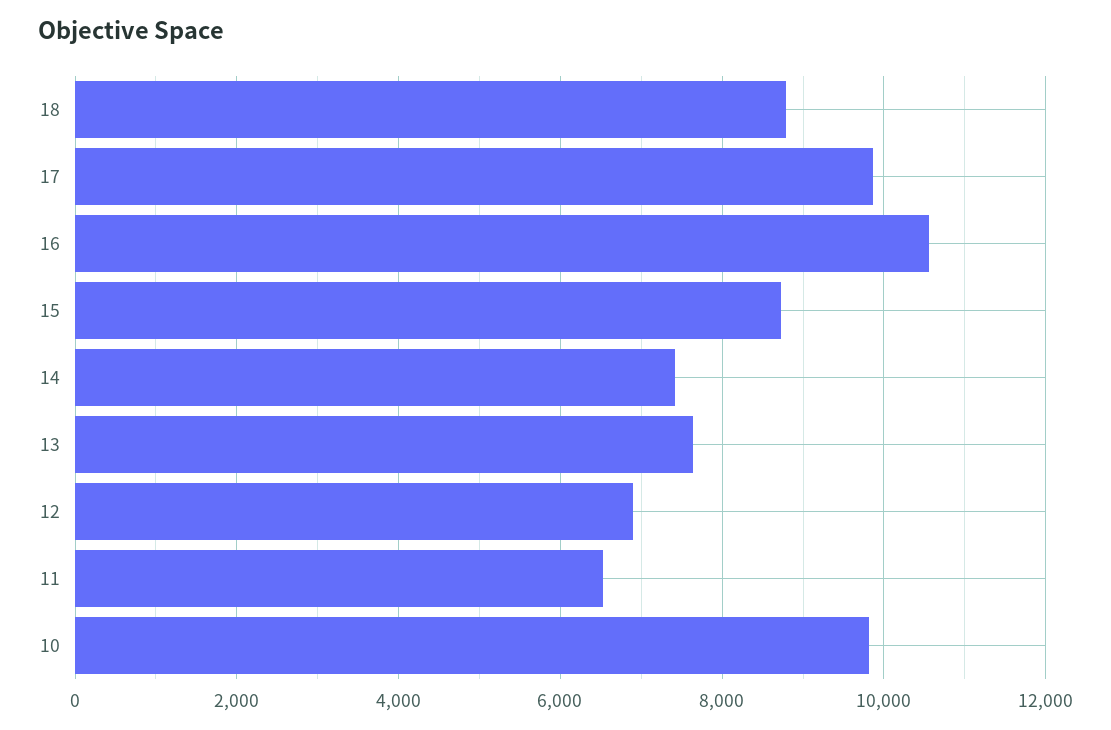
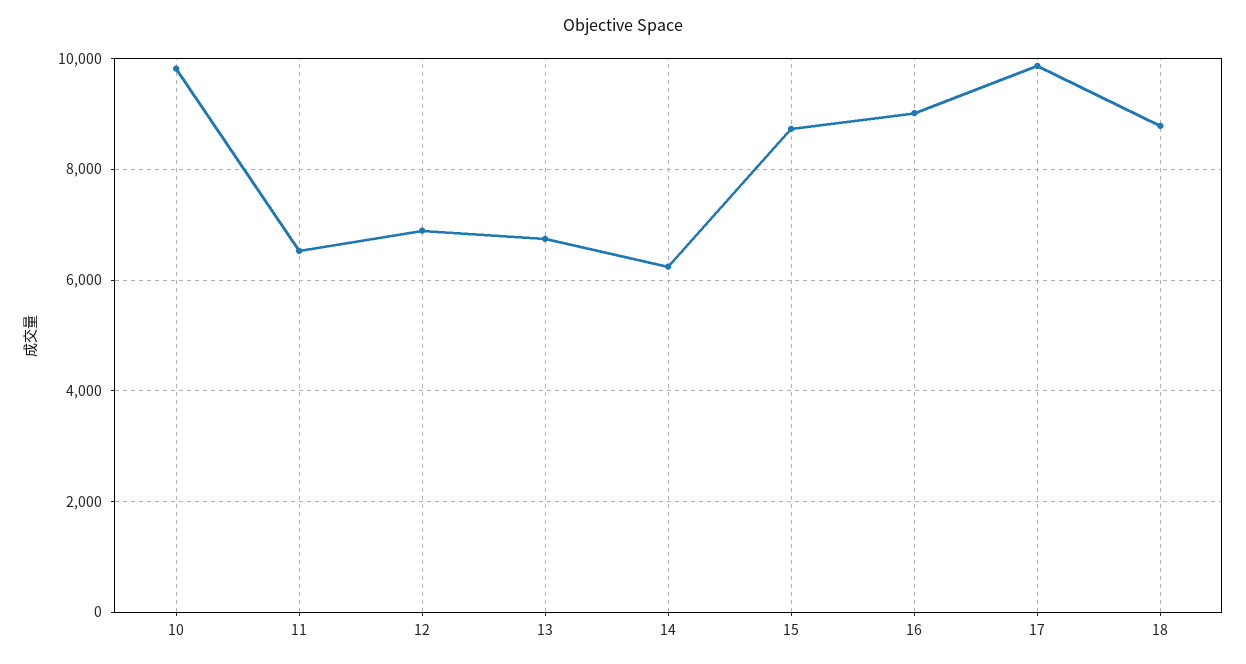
16: 10600 -> 9000
14: 7400 -> 6200
13: 7600 -> 6800

